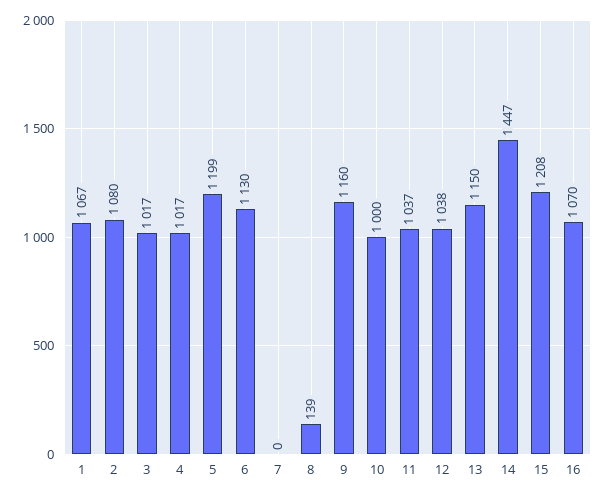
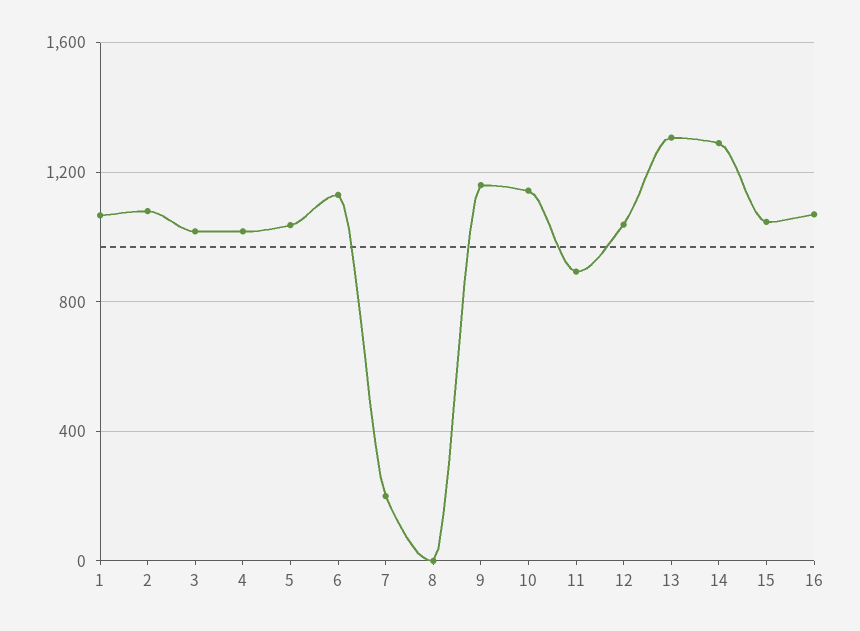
5: 1199 -> 1050
7: 0 -> 200
8: 139 -> 0
10: 1000 -> 1150
11: 1037 -> 900
13: 1150 -> 1300
14: 1447 -> 1300
15: 1208 -> 1050

